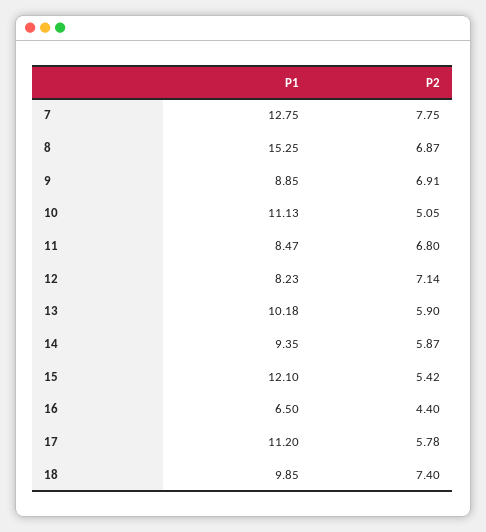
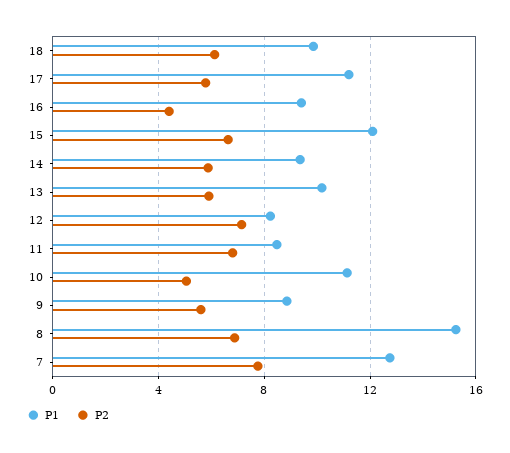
P2, 9: 6.91 -> 5.5
P2, 15: 5.42 -> 6.5
P1, 16: 6.5 -> 9.5
P2, 18: 7.4 -> 6

